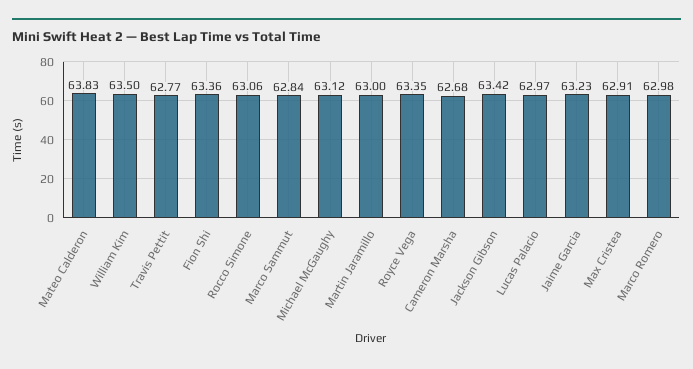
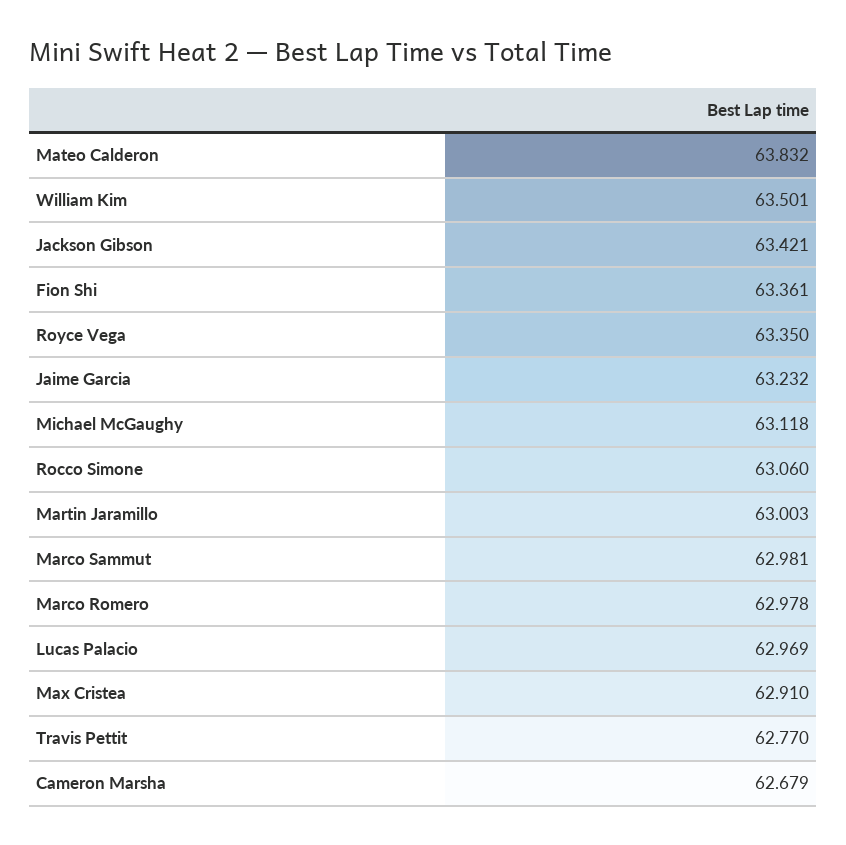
Marco Sammut: 62.84 -> 62.981

